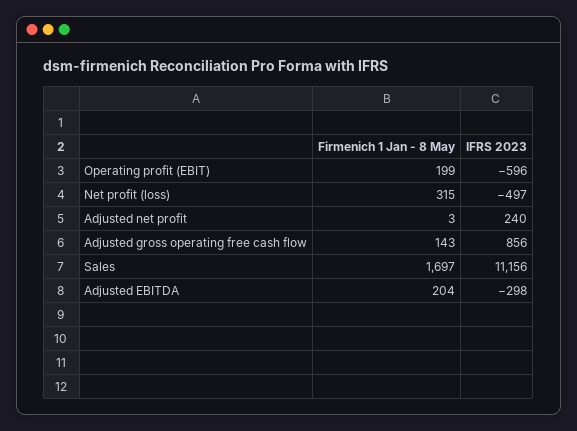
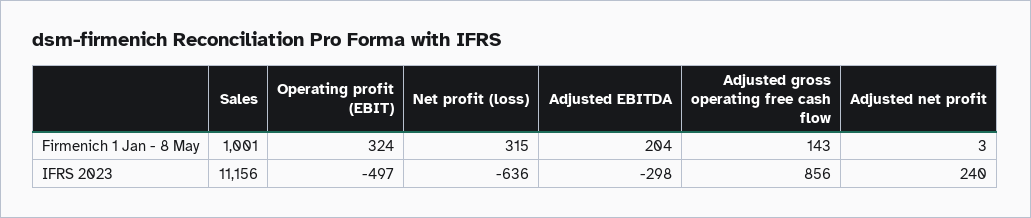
Firmenich 1 Jan - 8 May, Operating profit (EBIT): 199 -> 324
IFRS 2023, Operating profit (EBIT): -596 -> -497
IFRS 2023, Net profit (loss): -497 -> -636
Firmenich 1 Jan - 8 May, Sales: 1697 -> 1001

